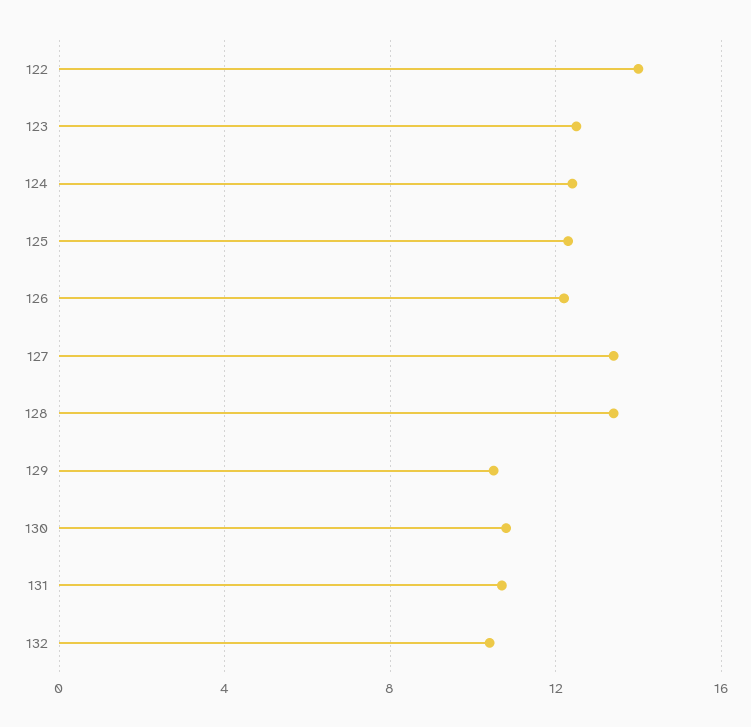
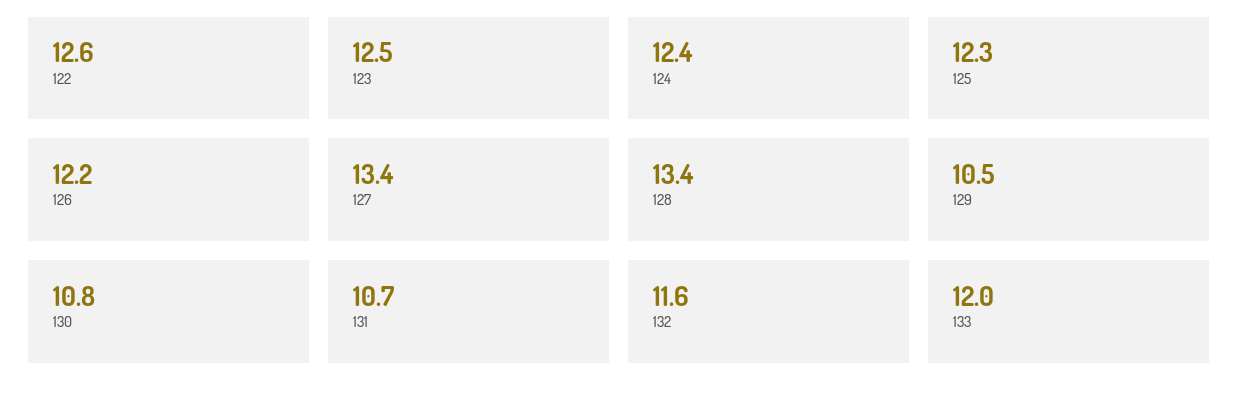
122: 14 -> 12.6
132: 10.5 -> 11.6
133: none -> 12

